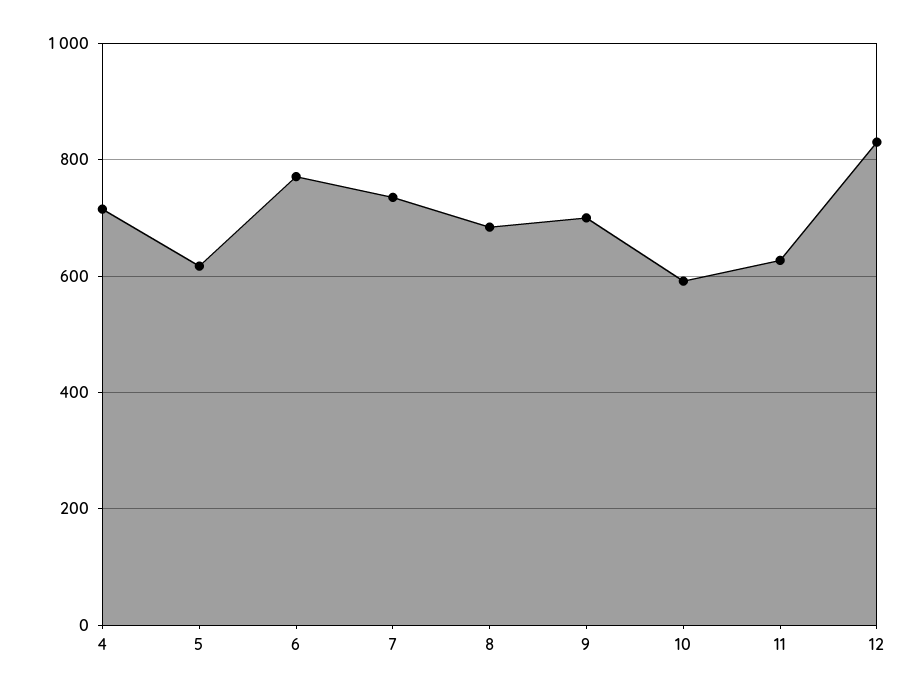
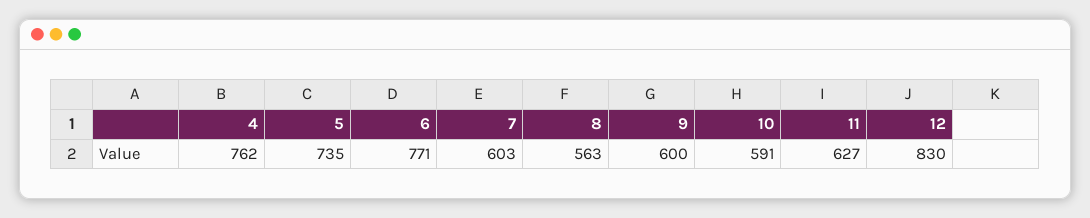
4: 720 -> 762
5: 620 -> 735
7: 740 -> 603
8: 680 -> 563
9: 700 -> 600

